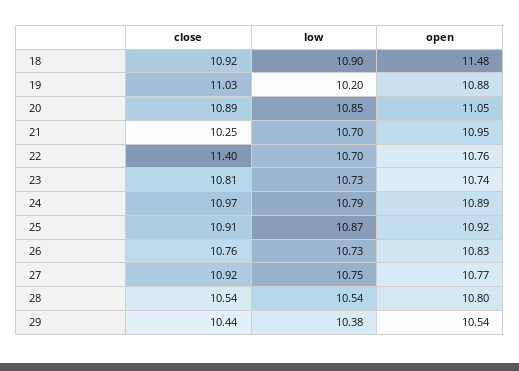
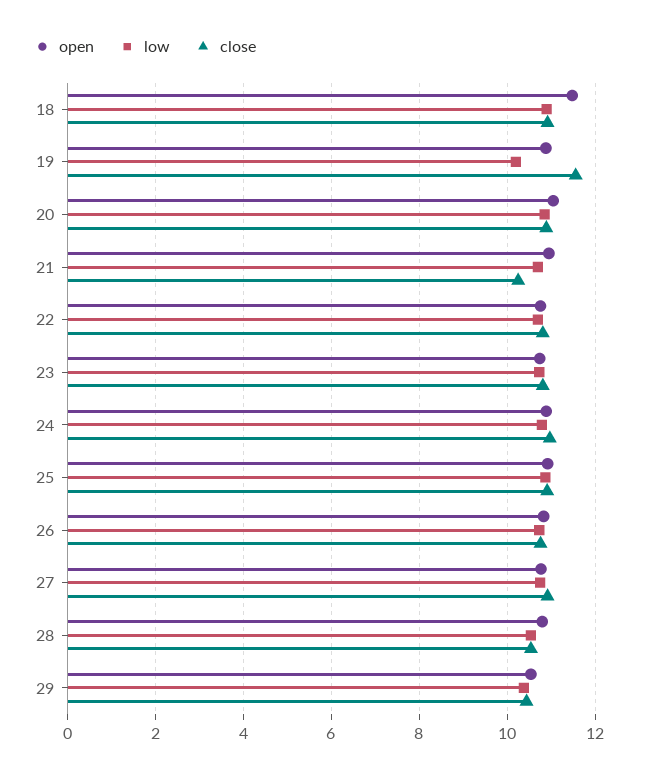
close, 19: 11.03 -> 11.6
close, 22: 11.4 -> 10.8

